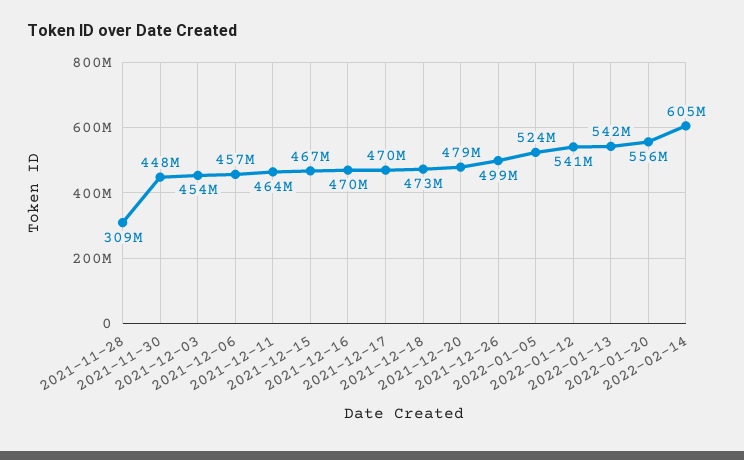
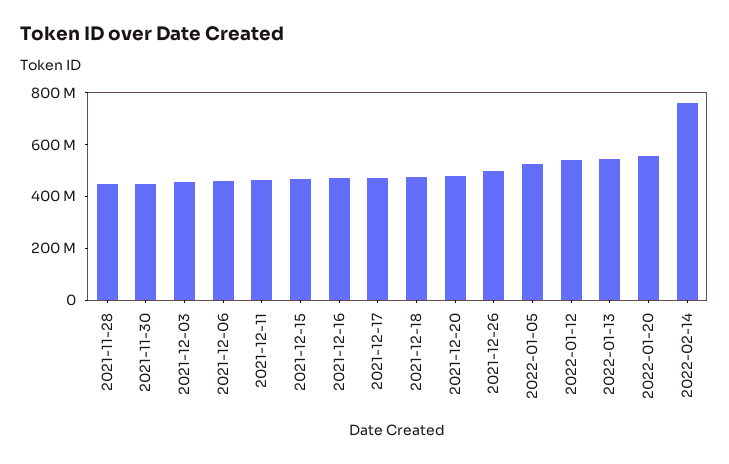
2021-11-28: 309000000 -> 450000000
2022-02-14: 605000000 -> 750000000

